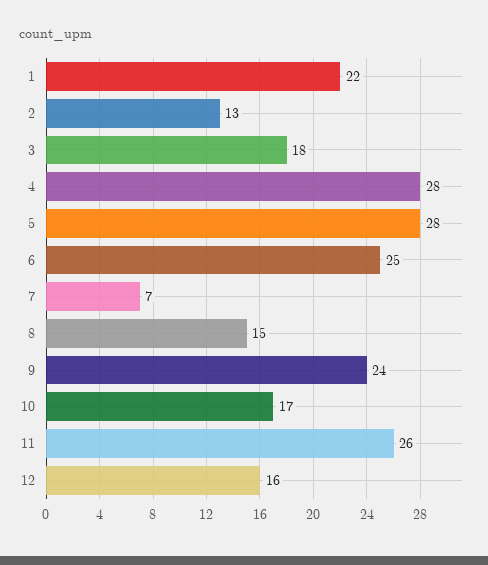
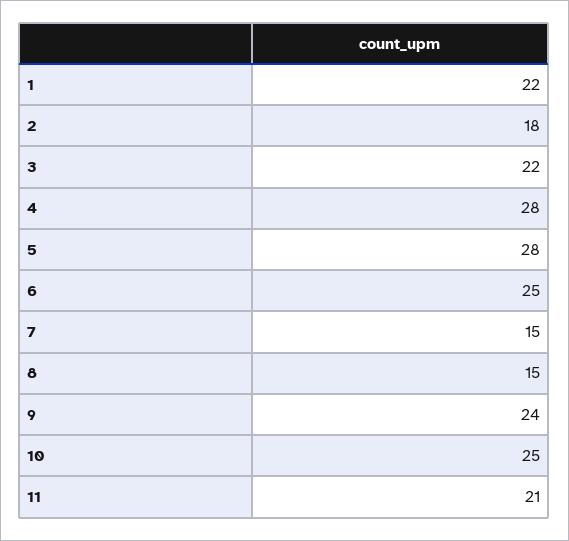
2: 13 -> 18
3: 18 -> 22
7: 7 -> 15
10: 17 -> 25
11: 26 -> 21
12: 16 -> none

